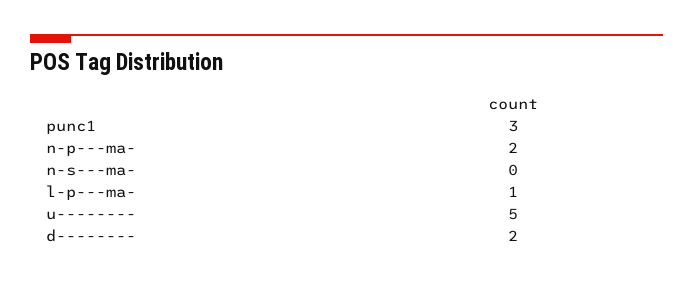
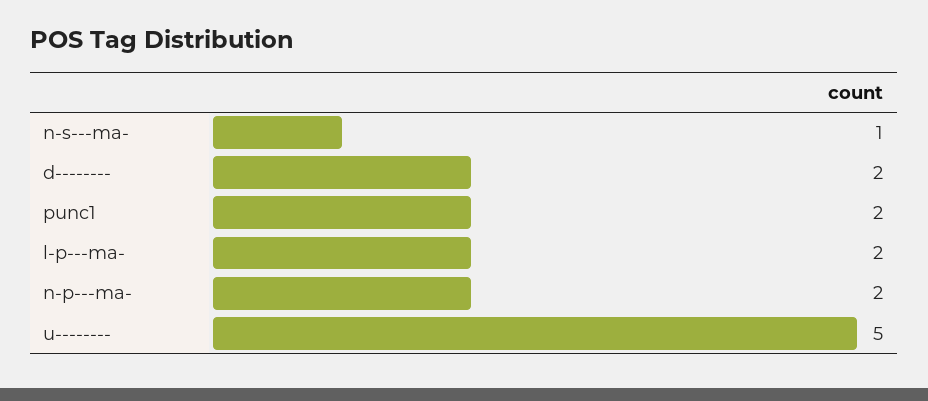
punc1: 3 -> 2
n-s---ma-: 0 -> 1
l-p---ma-: 1 -> 2

